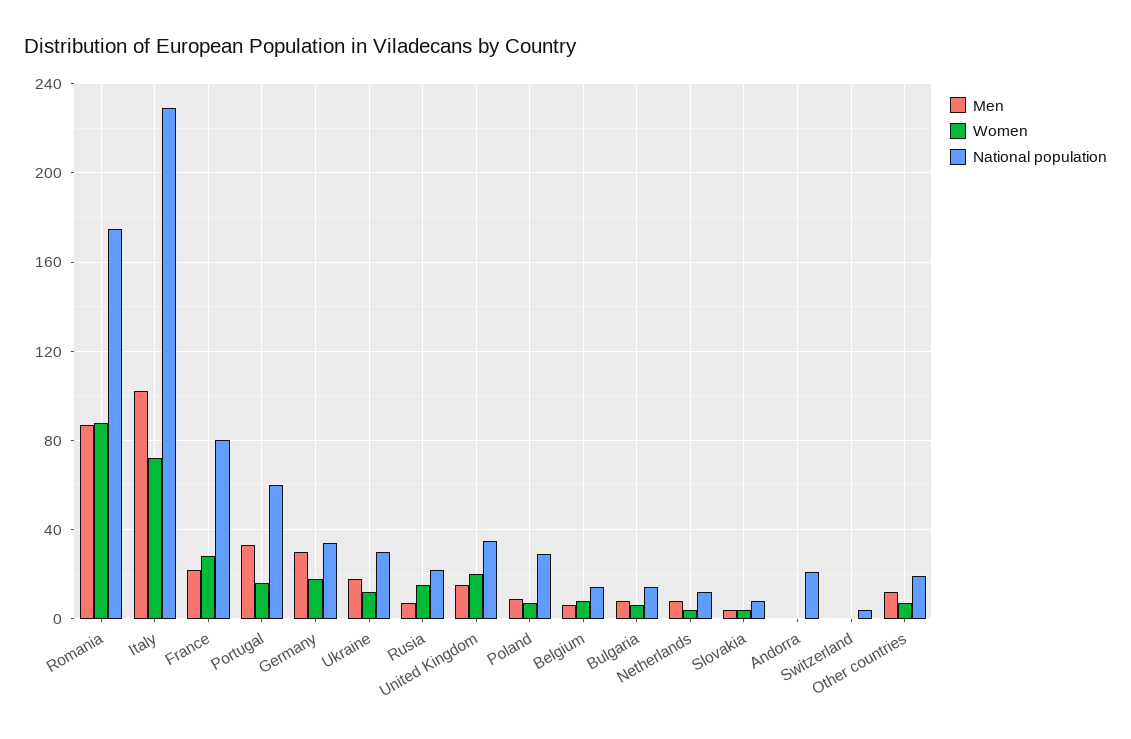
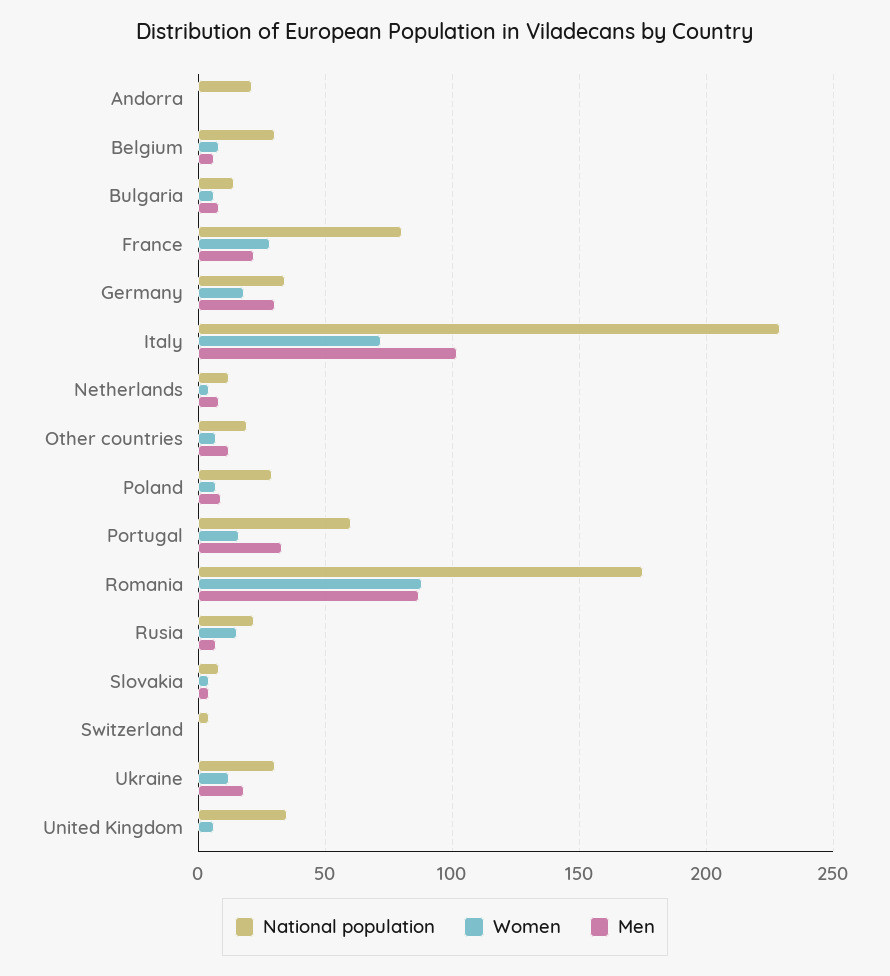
Men, United Kingdom: 15 -> 0
Women, United Kingdom: 20 -> 5
National population, Belgium: 15 -> 30

